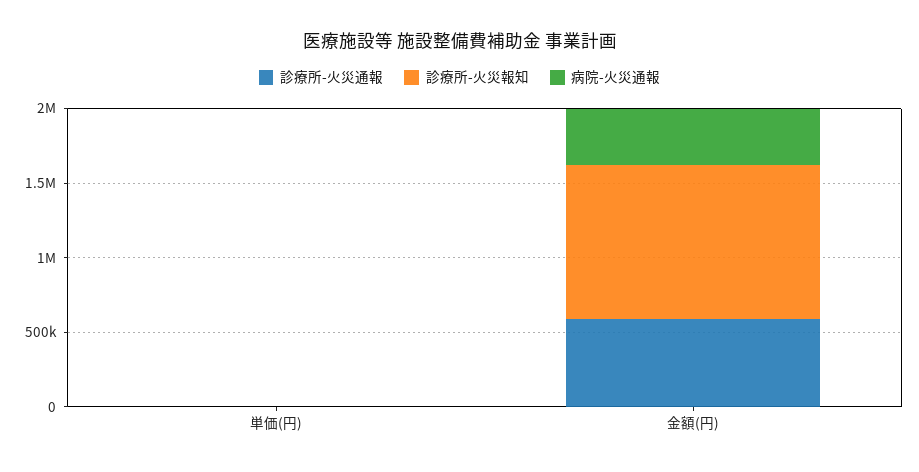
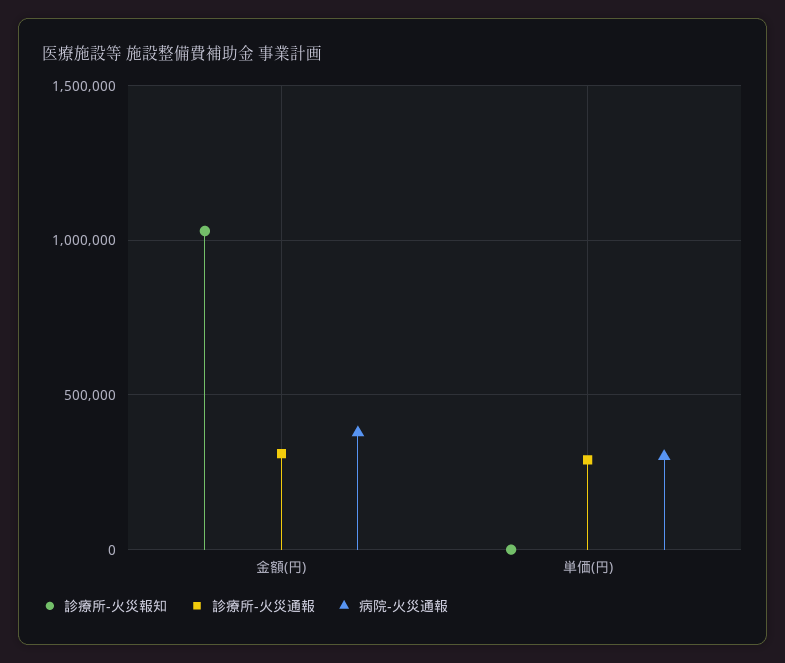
診療所-火災通報, 単価(円): 0 -> 300000
病院-火災通報, 単価(円): 0 -> 300000
診療所-火災通報, 金額(円): 600000 -> 300000

